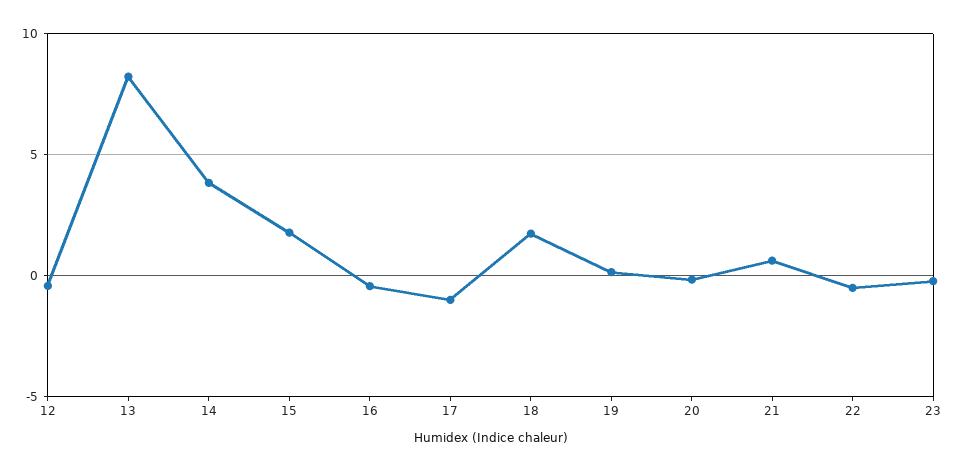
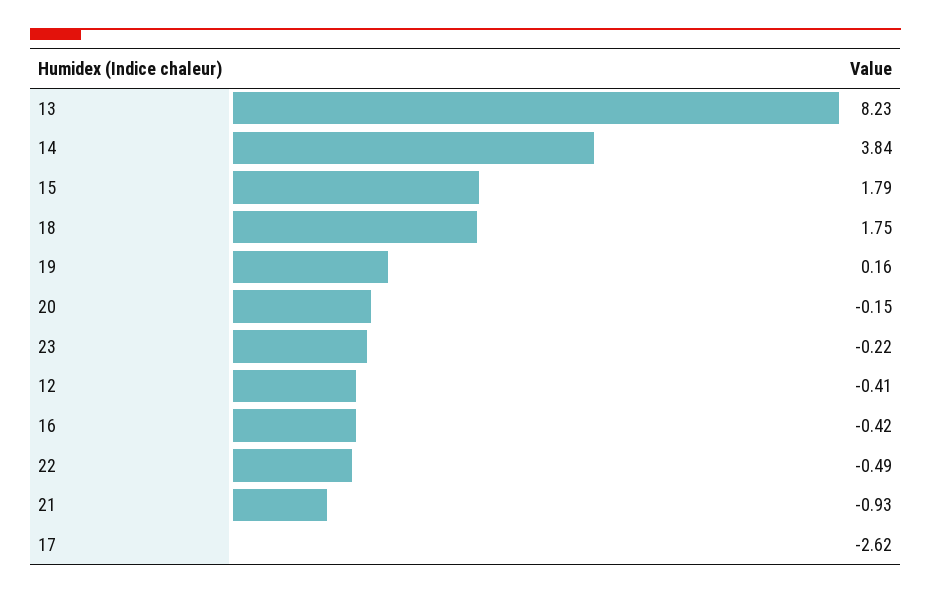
17: -1 -> -2.62
21: 0.5 -> -0.93

